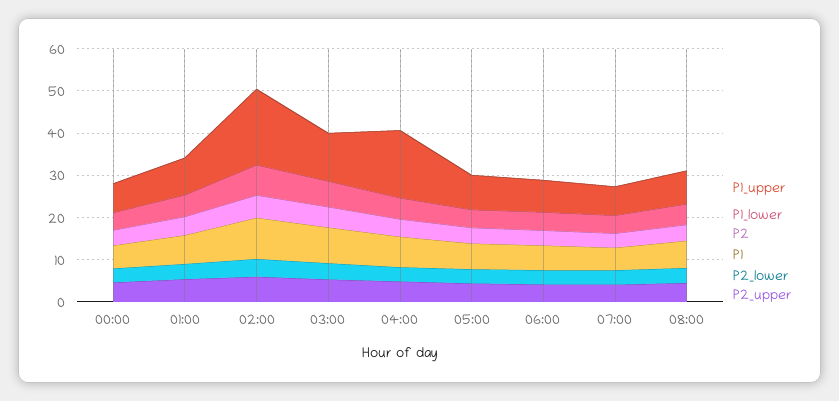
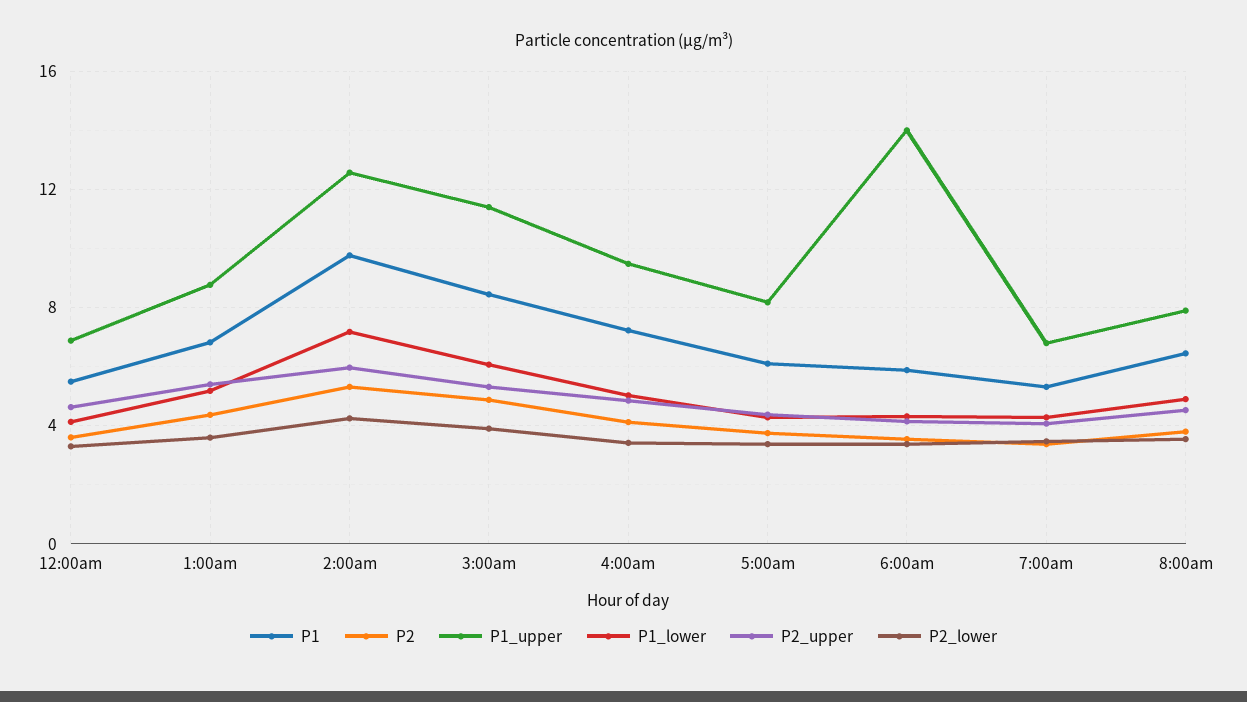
P1_upper, 02:00: 18 -> 12.5
P1_upper, 04:00: 16 -> 9.5
P1_upper, 06:00: 8 -> 14

